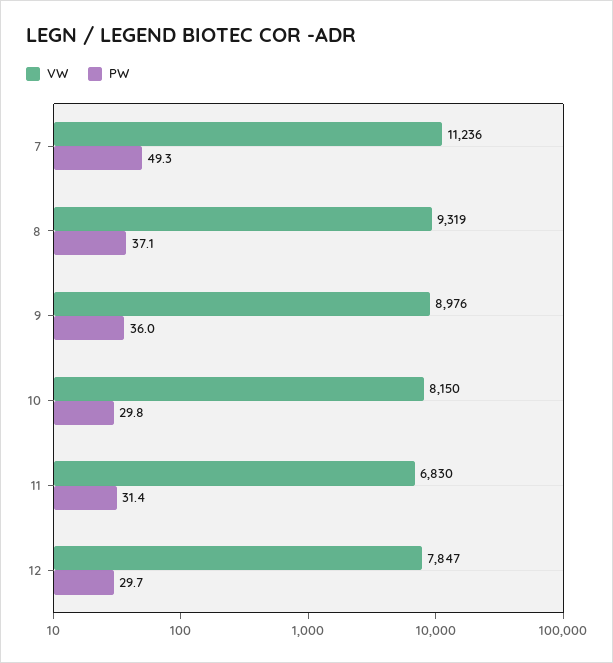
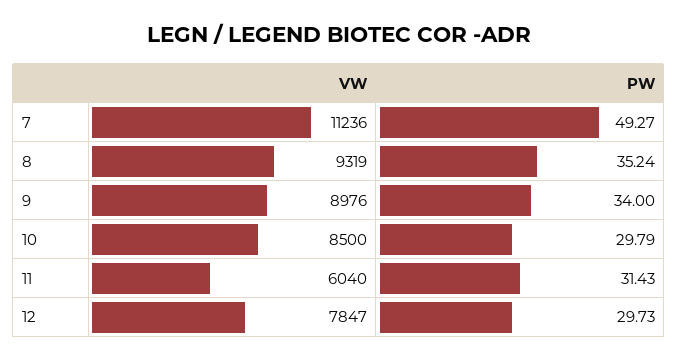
PW, 8: 37.1 -> 35.24
PW, 9: 36 -> 34
VW, 10: 8150 -> 8500
VW, 11: 6830 -> 6040

